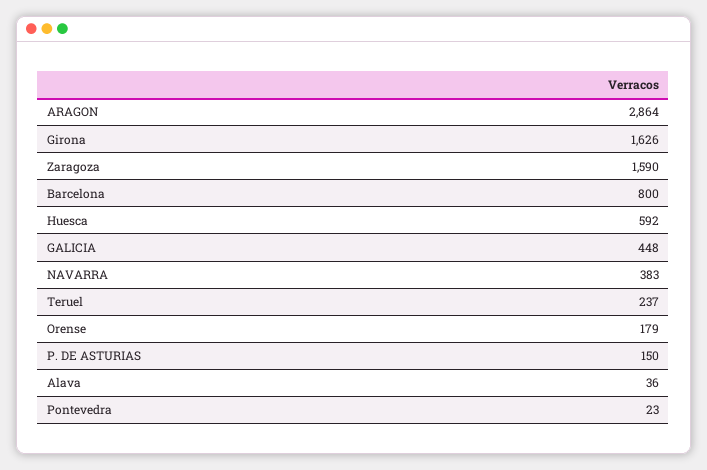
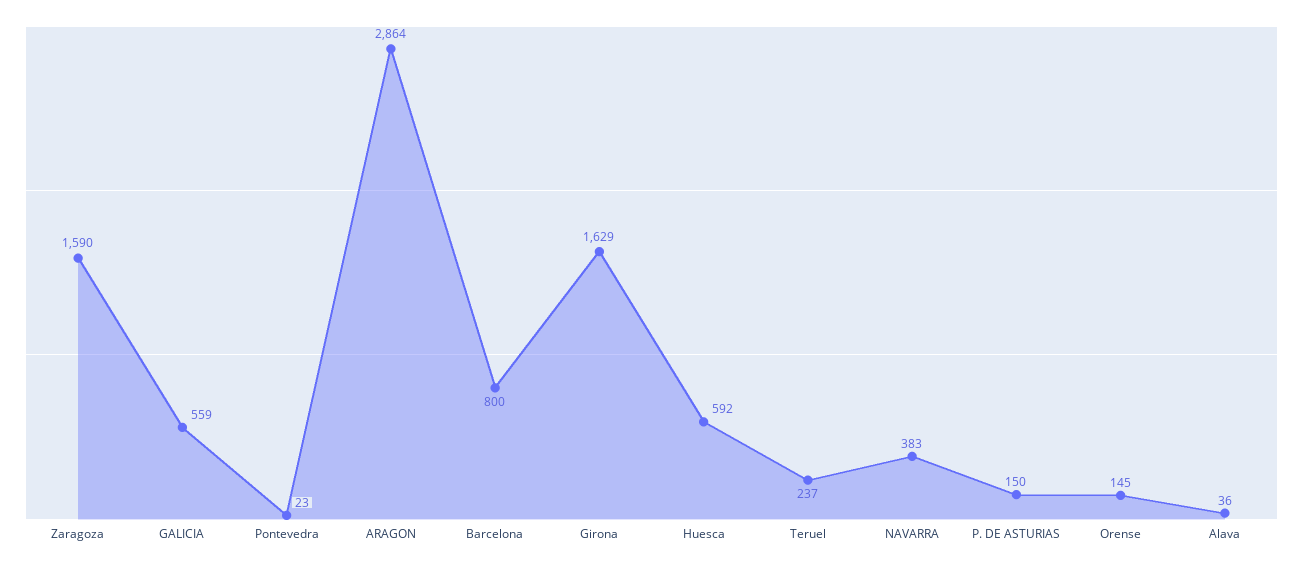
Girona: 1626 -> 1629
GALICIA: 448 -> 559
Orense: 179 -> 145

